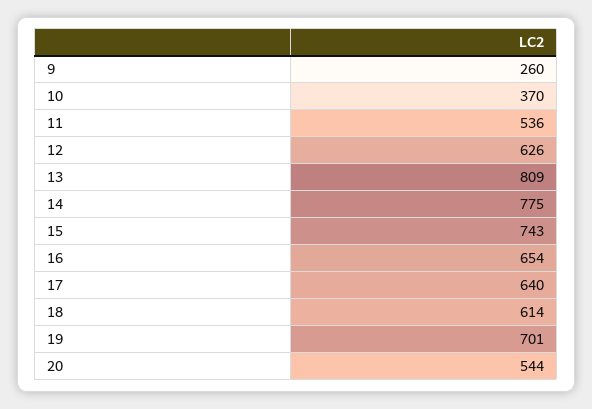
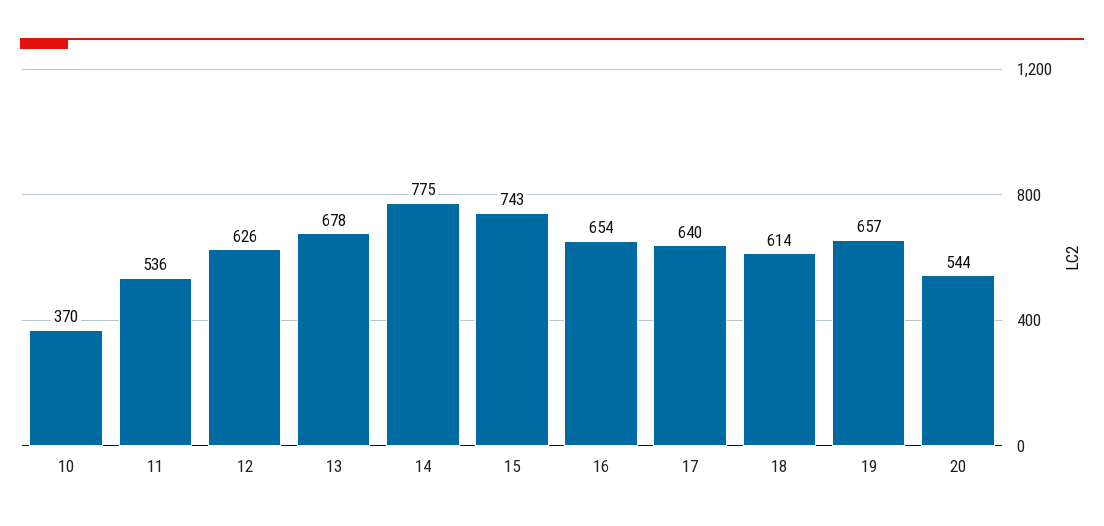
9: 260 -> none
13: 809 -> 678
19: 701 -> 657

